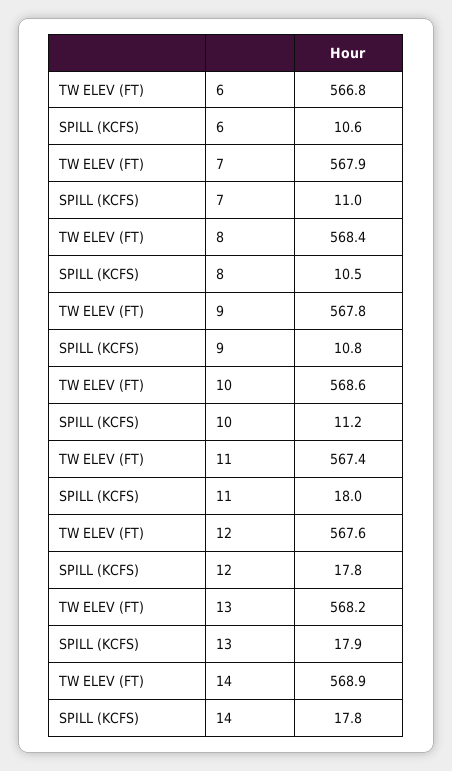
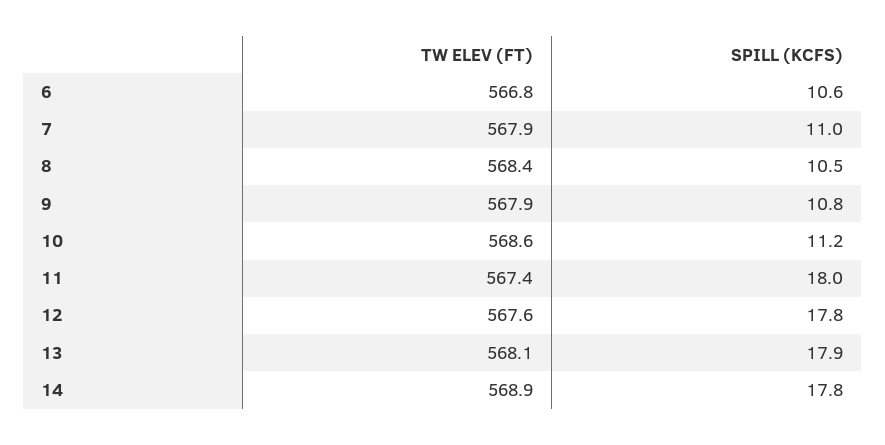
TW ELEV (FT), 9: 567.8 -> 567.9
TW ELEV (FT), 13: 568.2 -> 568.1

